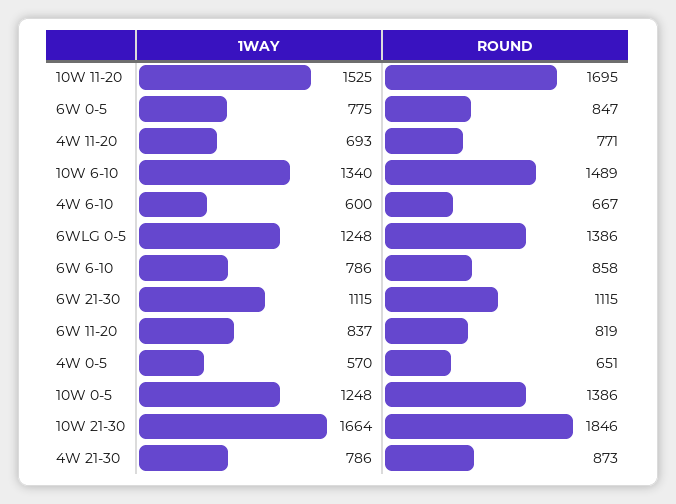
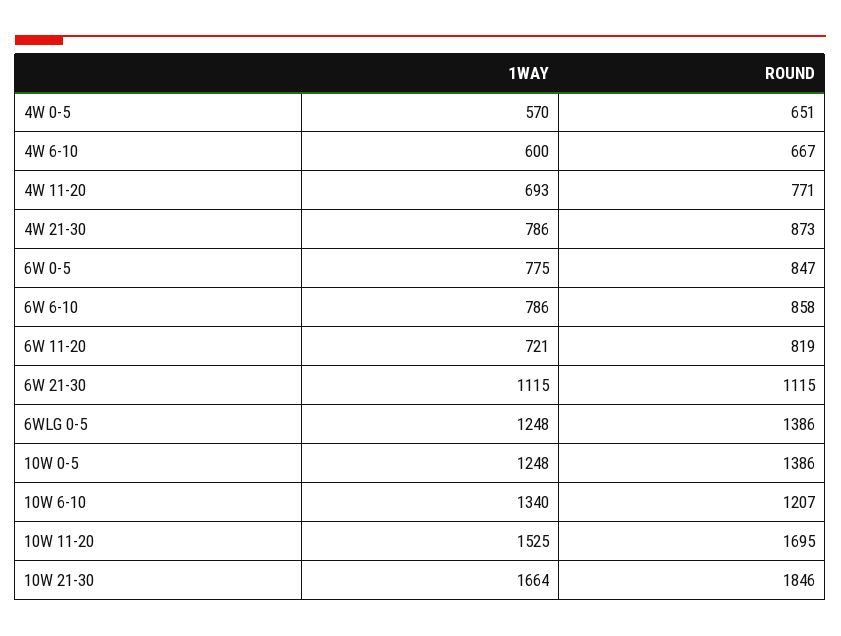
ROUND, 10W 6-10: 1489 -> 1207
1WAY, 6W 11-20: 837 -> 721

